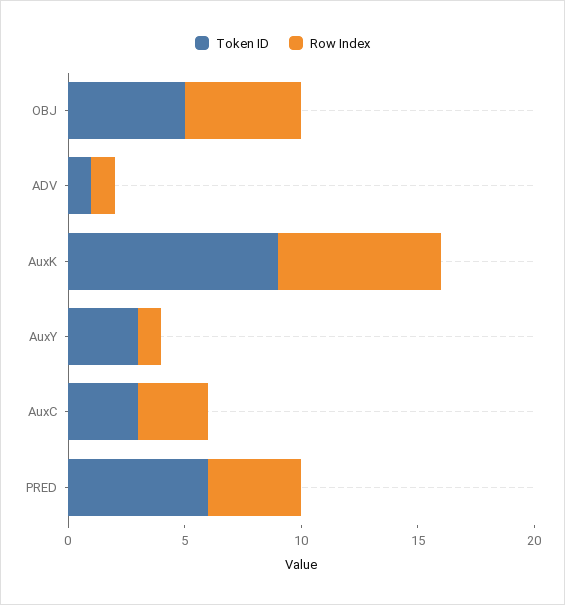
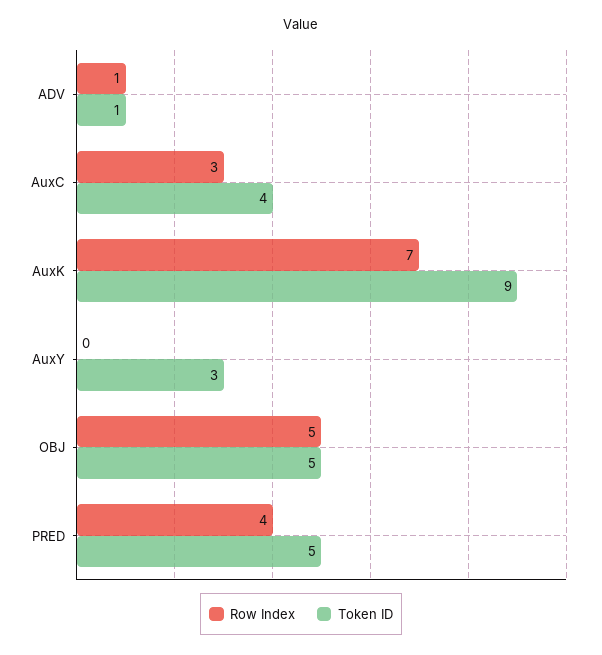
Row Index, AuxY: 1 -> 0
Token ID, AuxC: 3 -> 4
Token ID, PRED: 6 -> 5

